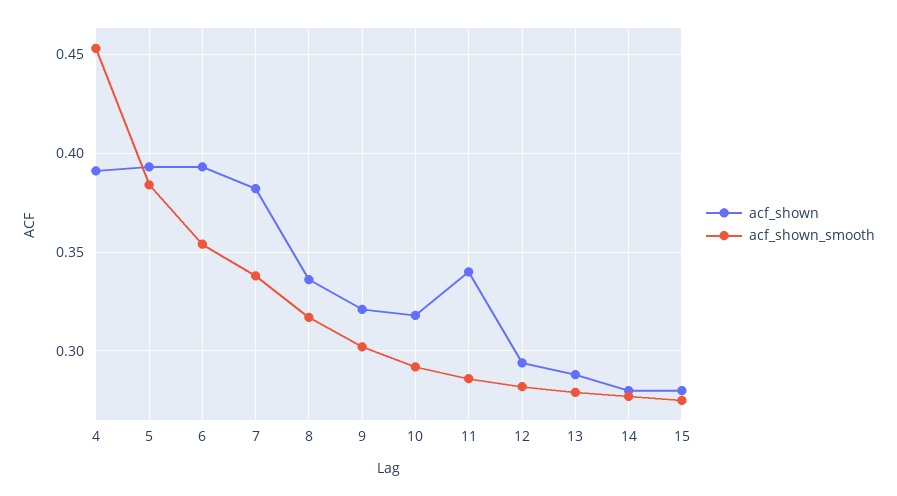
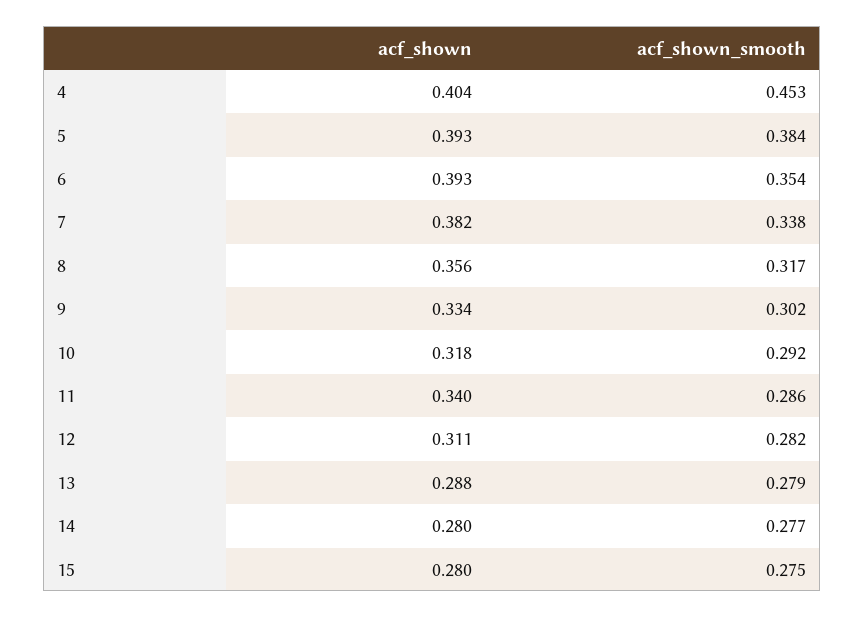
acf_shown, 4: 0.39 -> 0.404
acf_shown, 8: 0.335 -> 0.356
acf_shown, 9: 0.32 -> 0.334
acf_shown, 12: 0.295 -> 0.311

